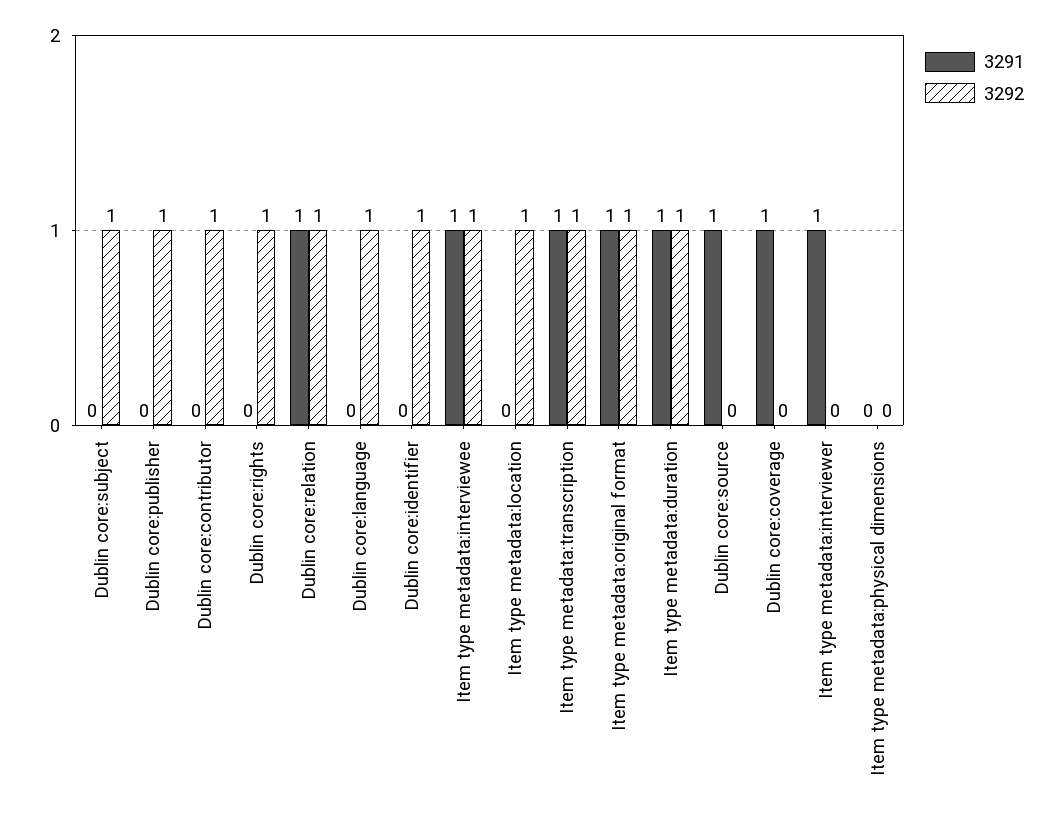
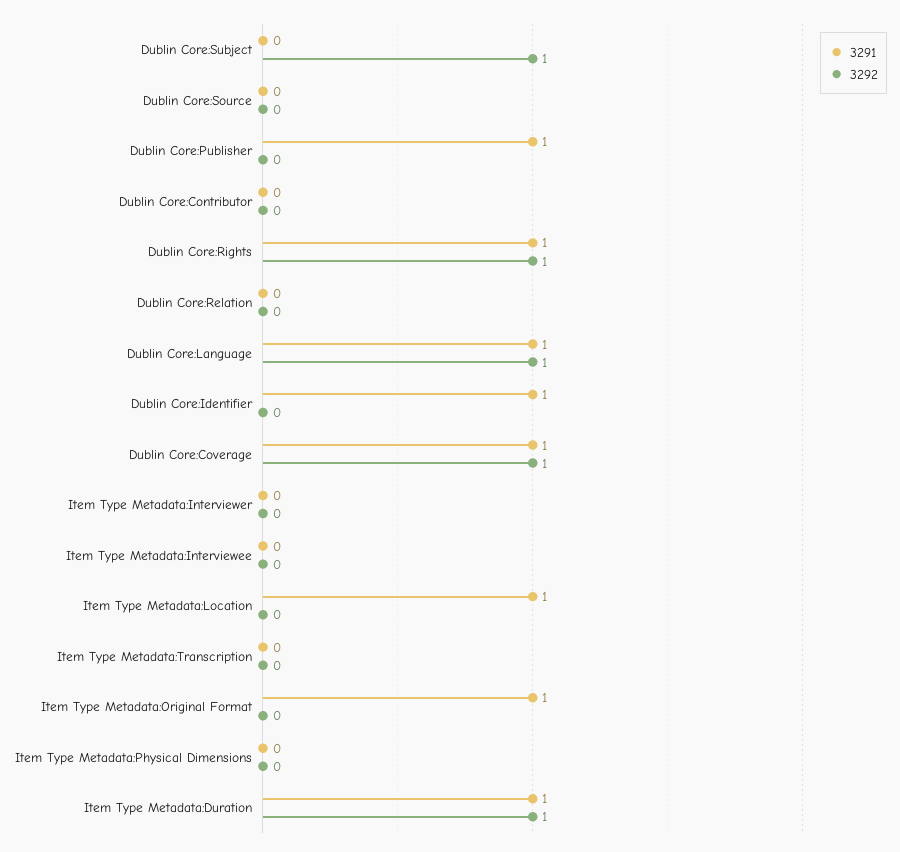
3291, Dublin core:publisher: 0 -> 1
3292, Dublin core:publisher: 1 -> 0
3292, Dublin core:contributor: 1 -> 0
3291, Dublin core:rights: 0 -> 1
3291, Dublin core:relation: 1 -> 0
3292, Dublin core:relation: 1 -> 0
3291, Dublin core:language: 0 -> 1
3291, Dublin core:identifier: 0 -> 1
3292, Dublin core:identifier: 1 -> 0
3291, Item type metadata:interviewee: 1 -> 0
3292, Item type metadata:interviewee: 1 -> 0
3291, Item type metadata:location: 0 -> 1
3292, Item type metadata:location: 1 -> 0
3291, Item type metadata:transcription: 1 -> 0
3292, Item type metadata:transcription: 1 -> 0
3292, Item type metadata:original format: 1 -> 0
3291, Dublin core:source: 1 -> 0
3292, Dublin core:coverage: 0 -> 1
3291, Item type metadata:interviewer: 1 -> 0

